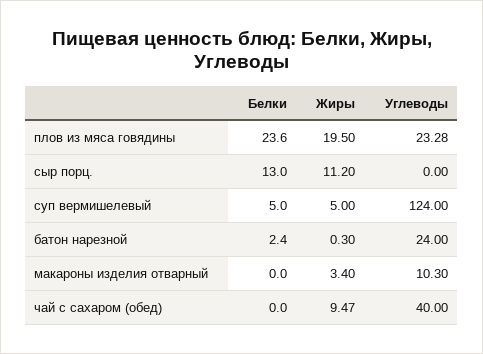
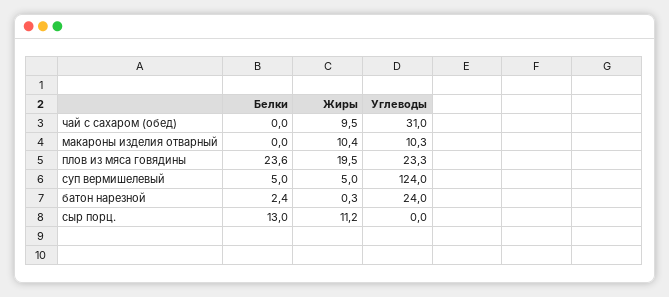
Жиры, макароны изделия отварный: 3.4 -> 10.4
Углеводы, чай с сахаром (обед): 40 -> 31

